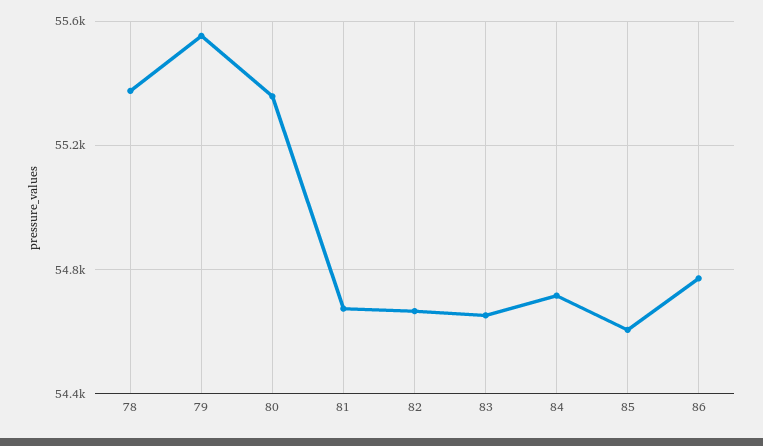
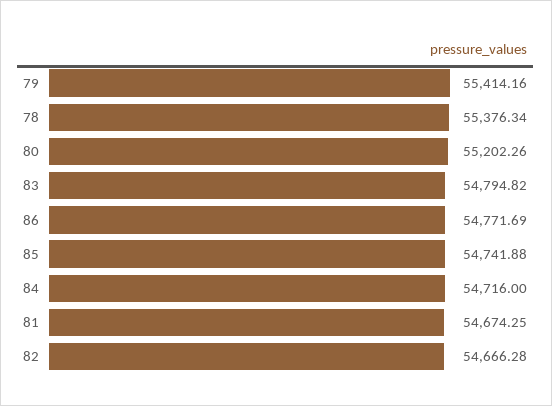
79: 55550 -> 55414.16
80: 55350 -> 55202.26
83: 54650 -> 54794.82
85: 54600 -> 54741.88

